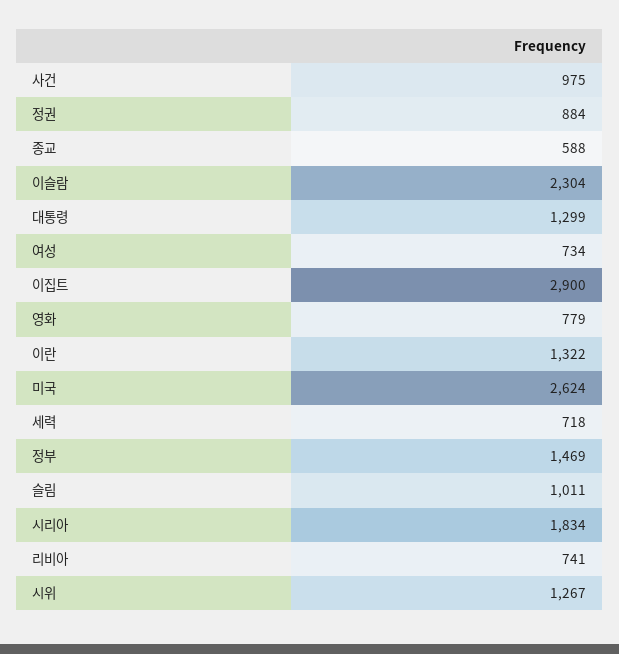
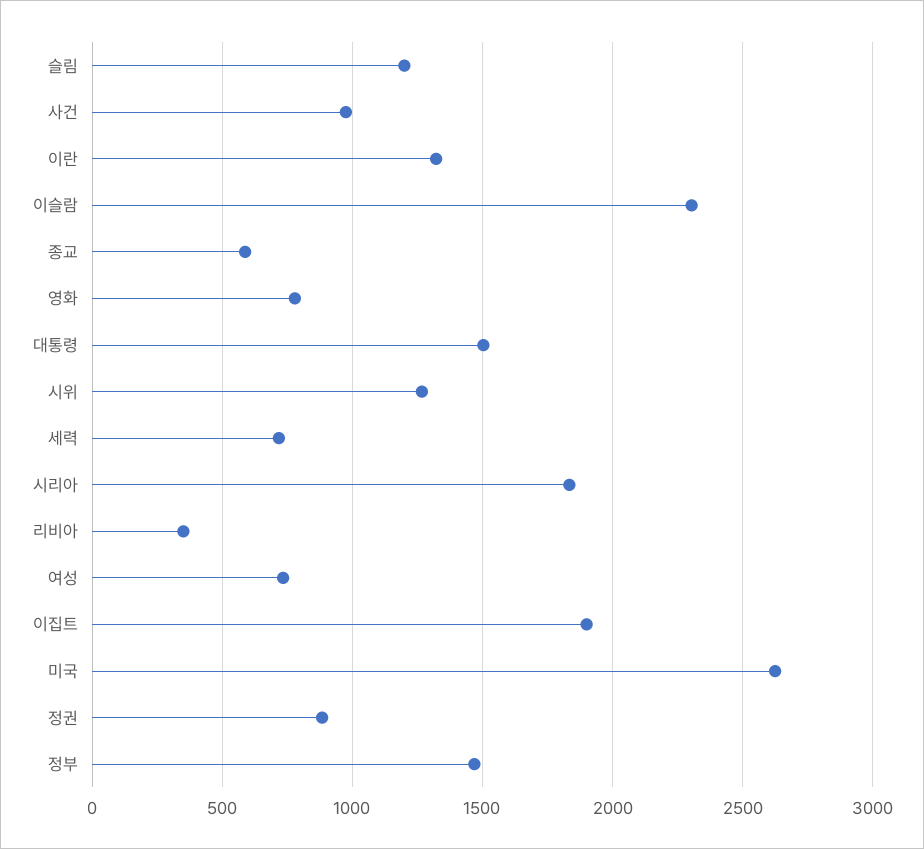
대통령: 1299 -> 1500
이집트: 2900 -> 1900
슬림: 1011 -> 1200
리비아: 741 -> 350

